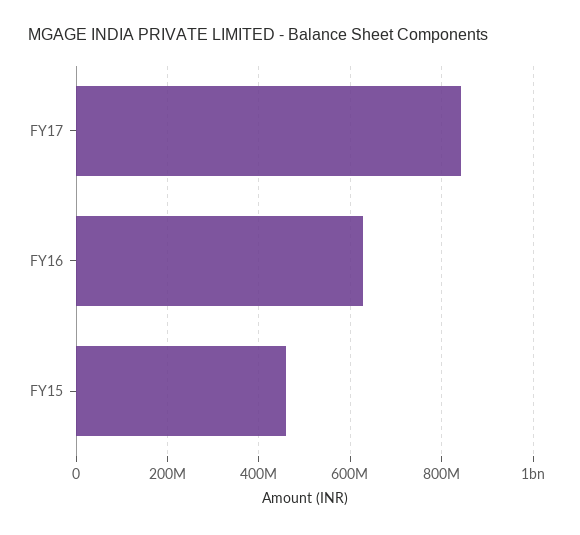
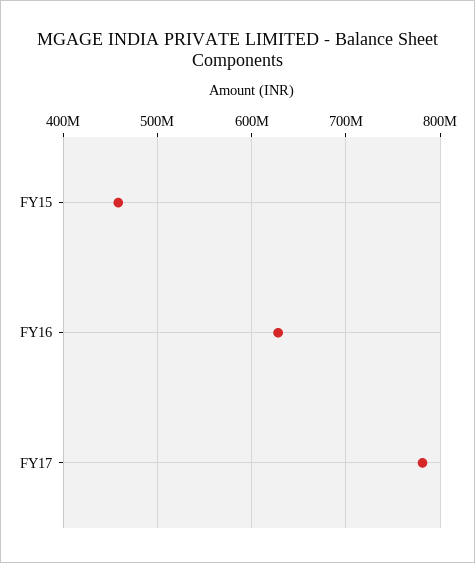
FY17: 840000000 -> 780000000

